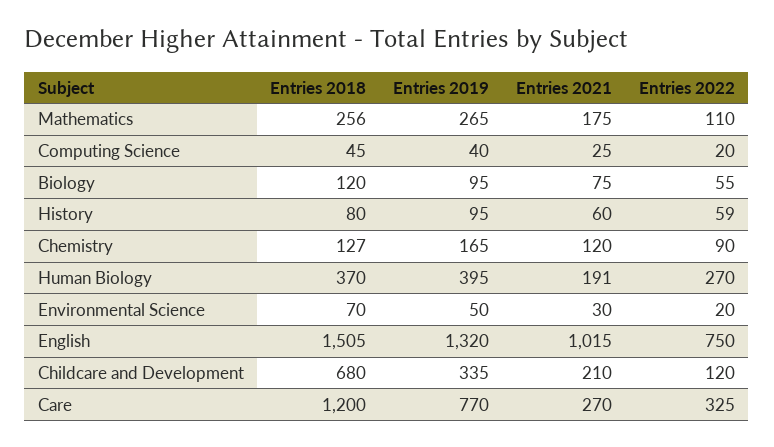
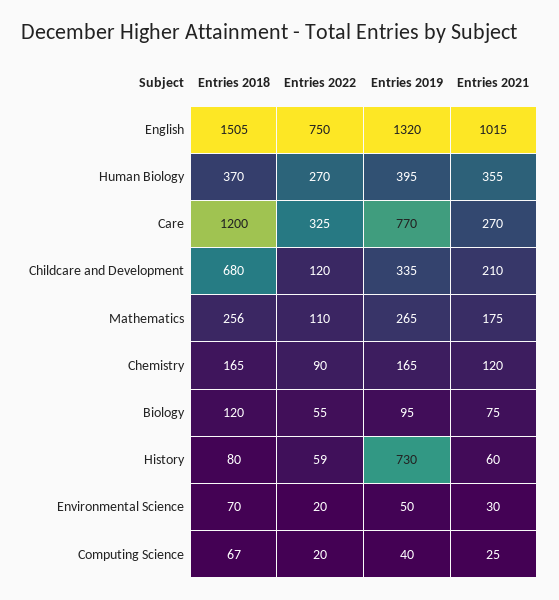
Entries 2018, Computing Science: 45 -> 67
Entries 2019, History: 95 -> 730
Entries 2018, Chemistry: 127 -> 165
Entries 2021, Human Biology: 191 -> 355

